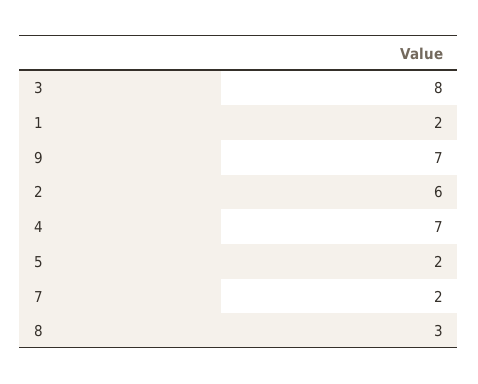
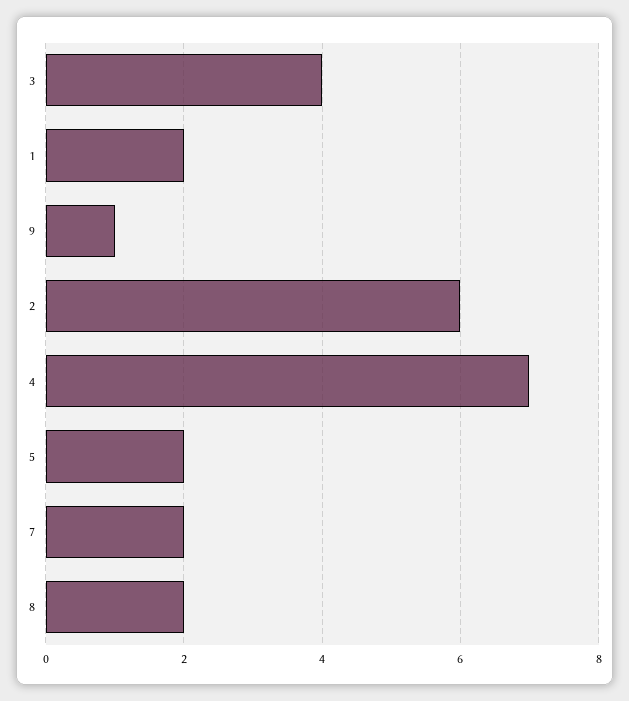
3: 8 -> 4
9: 7 -> 1
8: 3 -> 2

